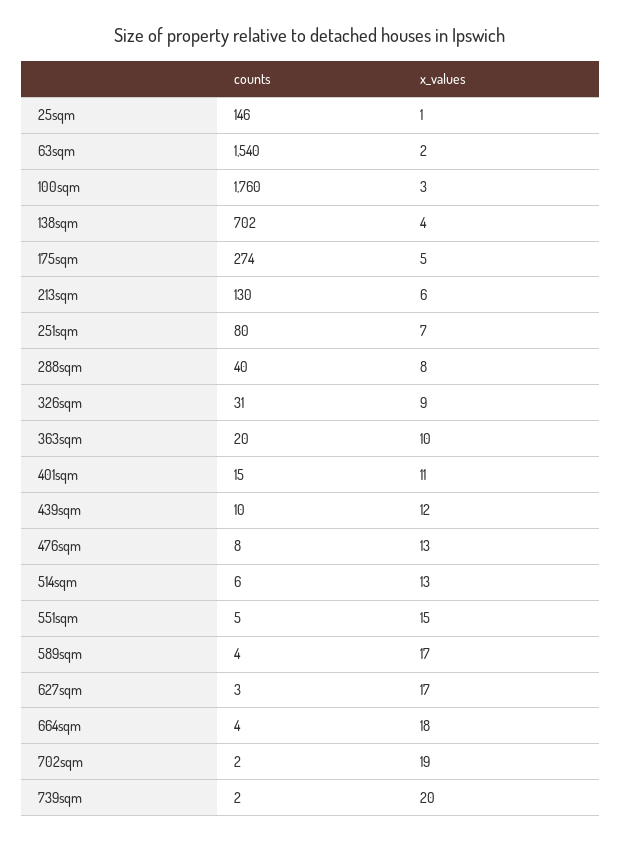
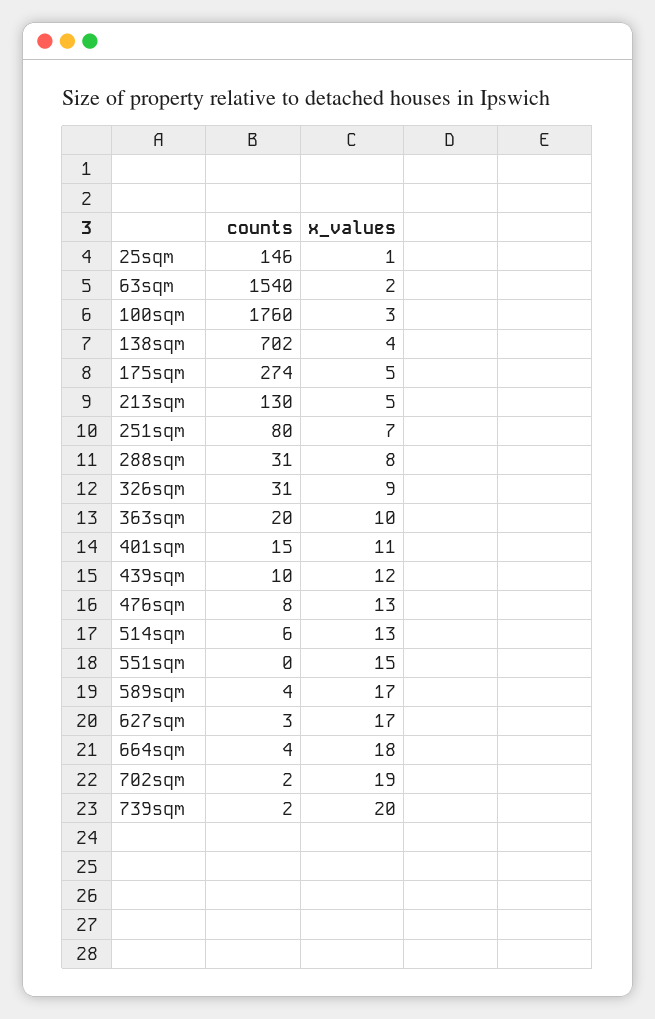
x_values, 213sqm: 6 -> 5
counts, 288sqm: 40 -> 31
counts, 551sqm: 5 -> 0

